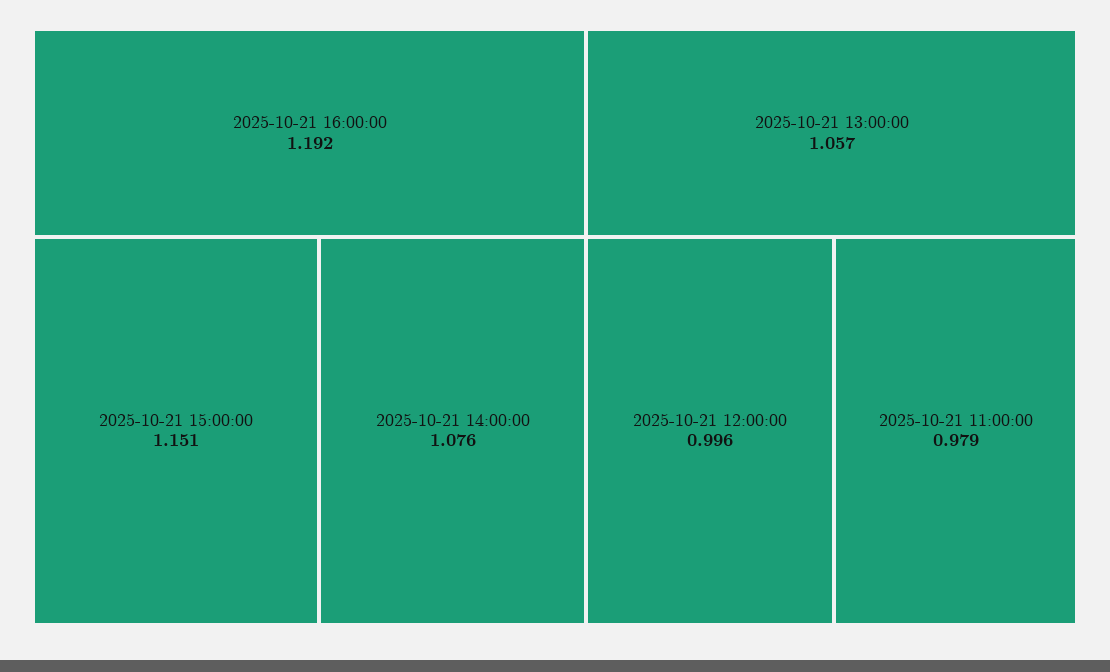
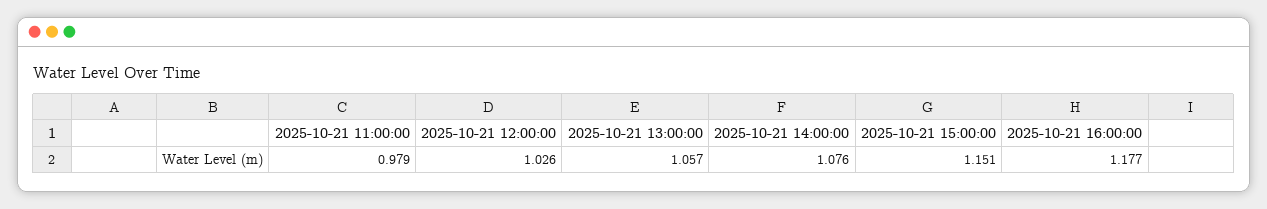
2025-10-21 16:00:00: 1.192 -> 1.177
2025-10-21 12:00:00: 0.996 -> 1.026

